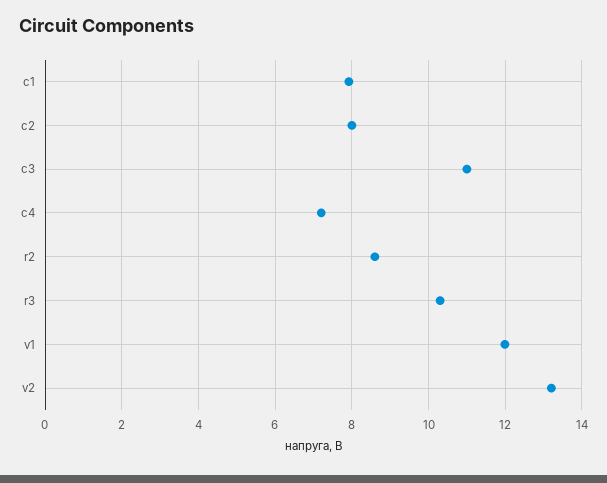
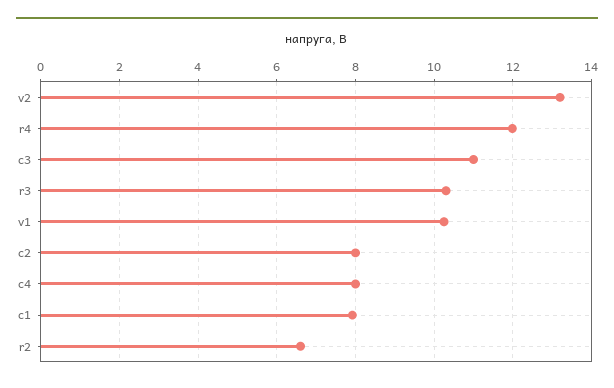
c4: 7.2 -> 8
r2: 8.6 -> 6.6
v1: 12 -> 10.2
r4: none -> 12

